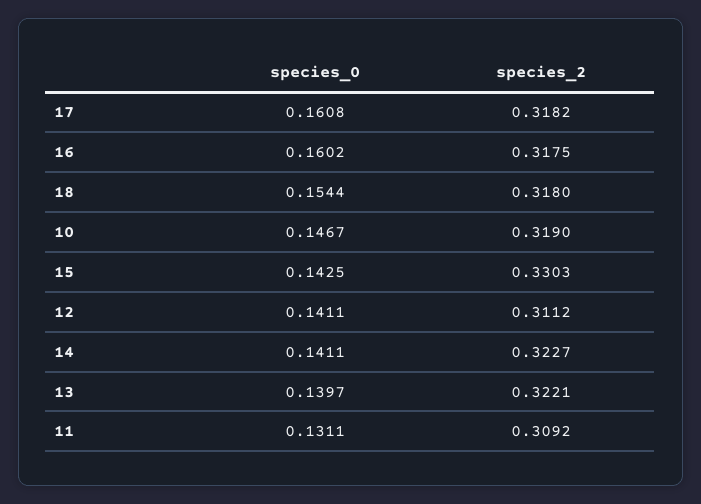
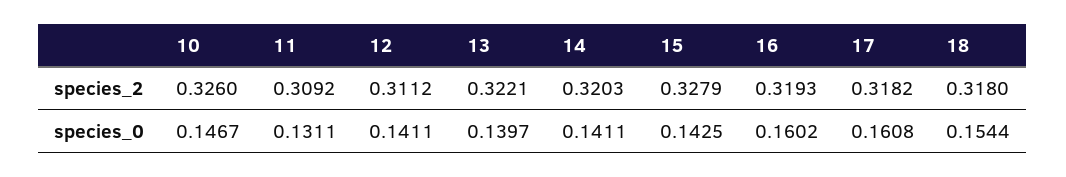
species_2, 16: 0.3175 -> 0.3193
species_2, 10: 0.319 -> 0.326
species_2, 15: 0.3303 -> 0.3279
species_2, 14: 0.3227 -> 0.3203

